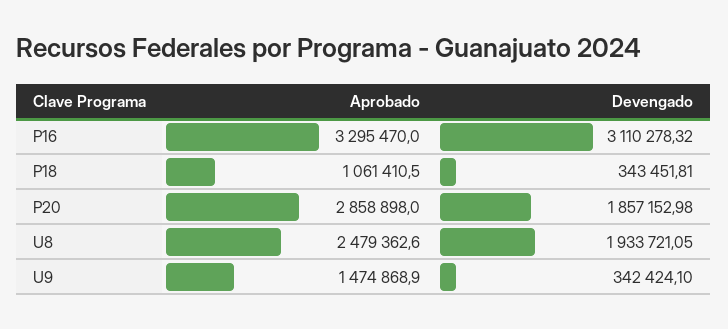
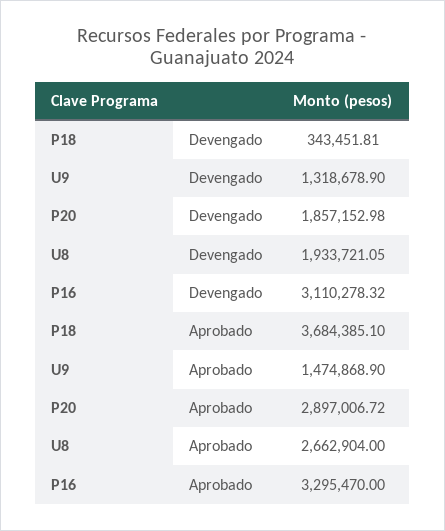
Aprobado, P18: 1061410.5 -> 3684385.1
Aprobado, P20: 2858898 -> 2897006.72
Aprobado, U8: 2479362.6 -> 2662904
Devengado, U9: 342424.1 -> 1318678.9

